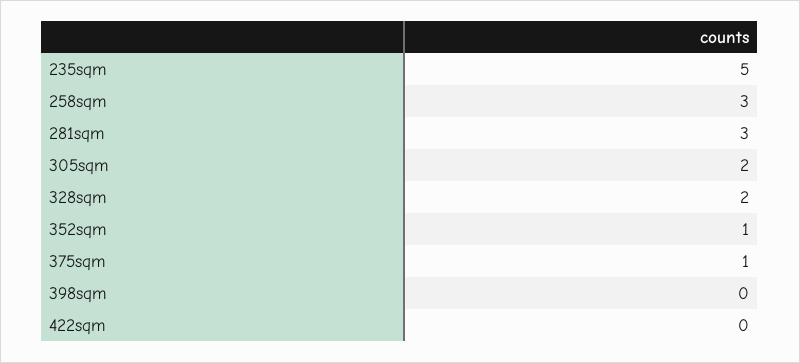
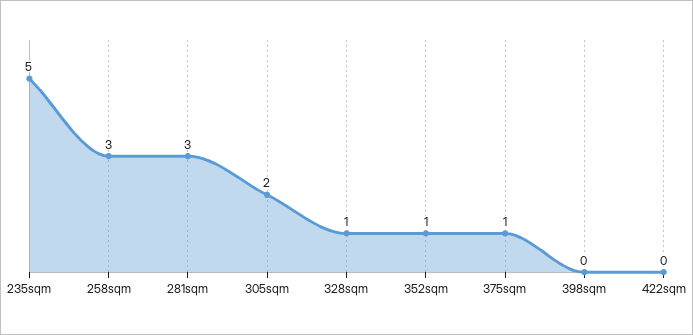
328sqm: 2 -> 1

